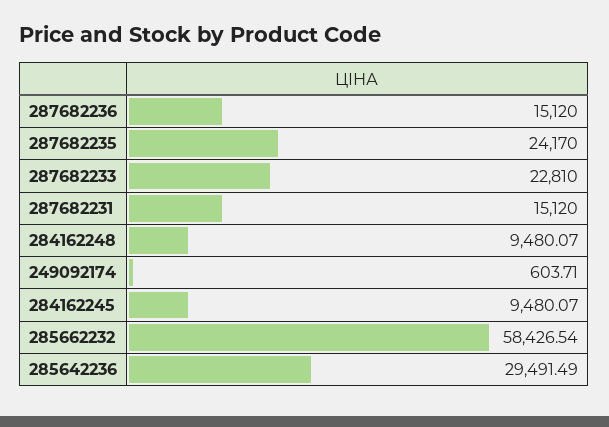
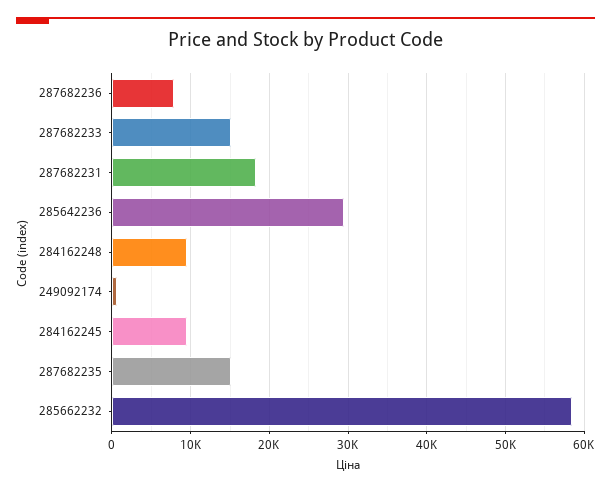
287682236: 15120 -> 8000
287682235: 24170 -> 15000
287682233: 22810 -> 15000
287682231: 15120 -> 18000

